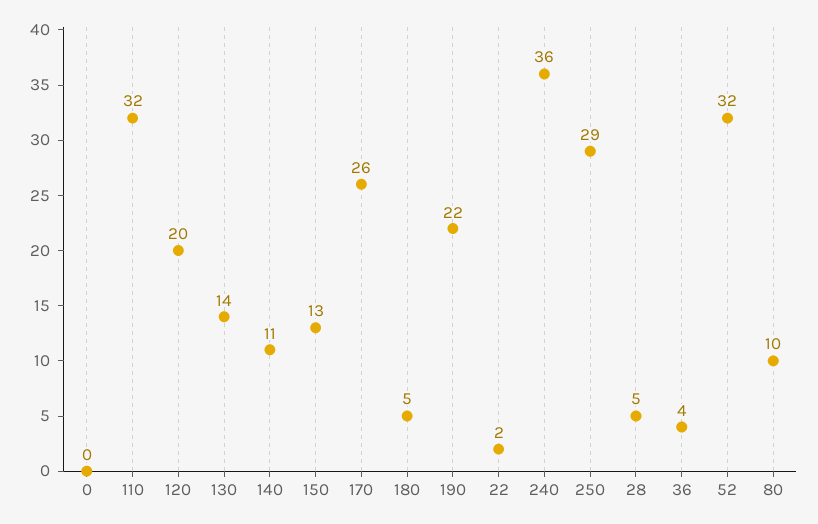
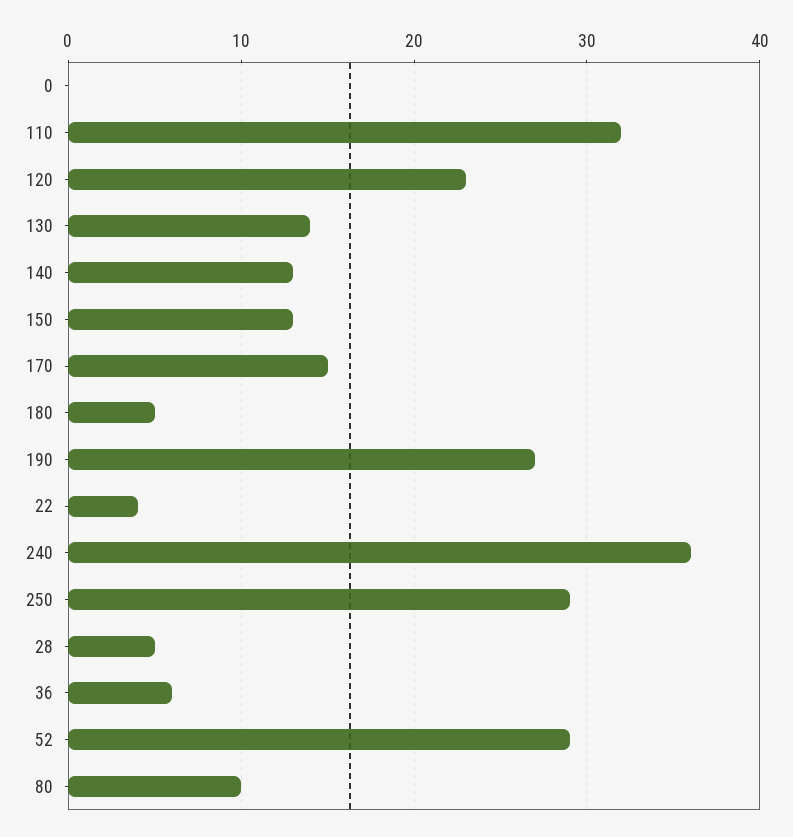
120: 20 -> 23
140: 11 -> 13
170: 26 -> 15
190: 22 -> 27
22: 2 -> 4
36: 4 -> 6
52: 32 -> 29

